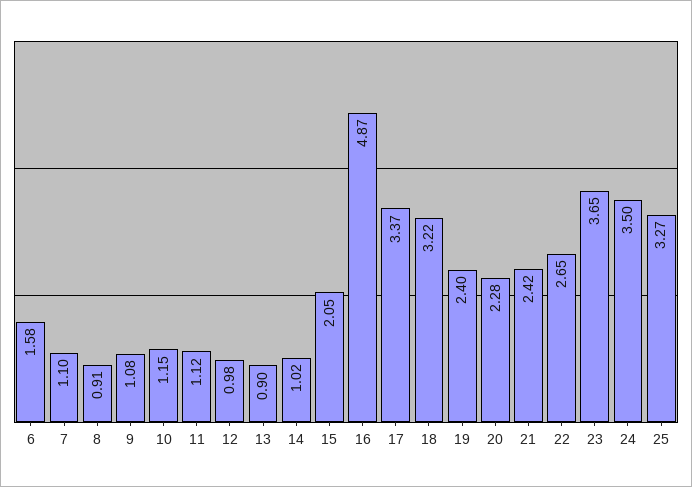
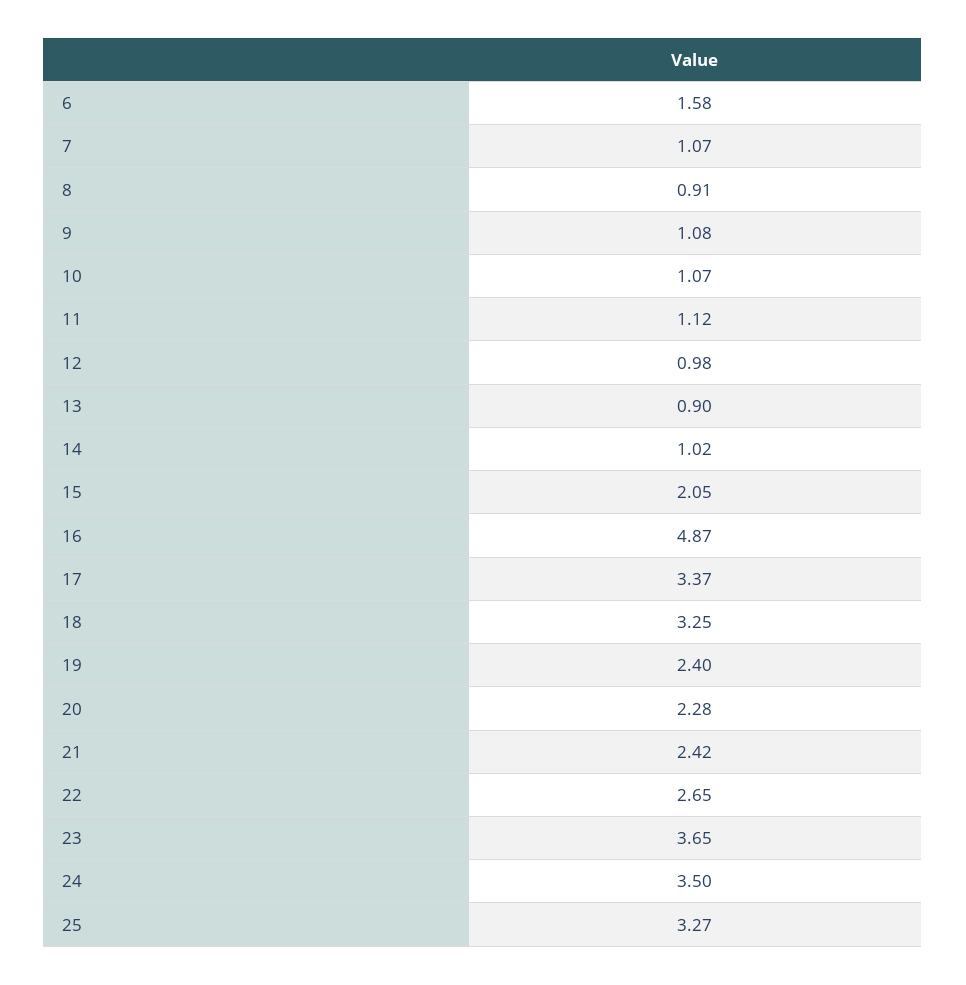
7: 1.1 -> 1.07
10: 1.15 -> 1.07
18: 3.22 -> 3.25

